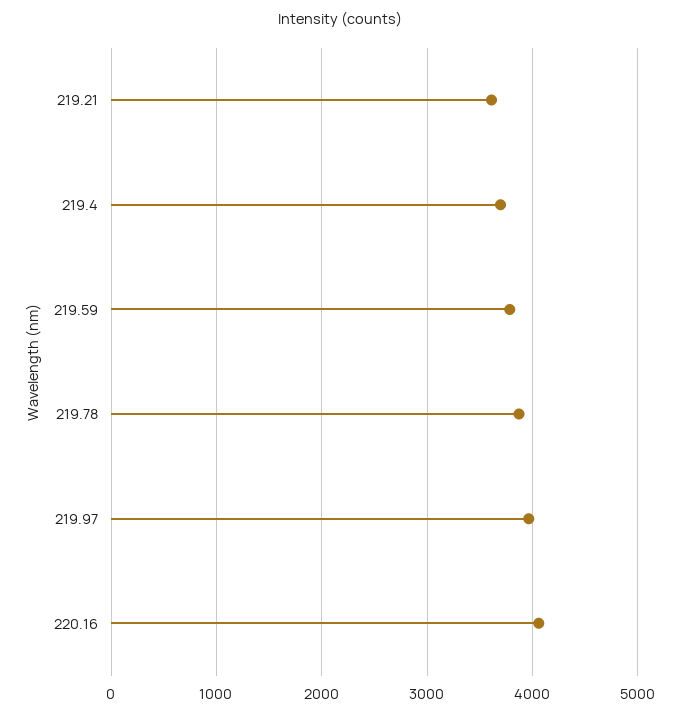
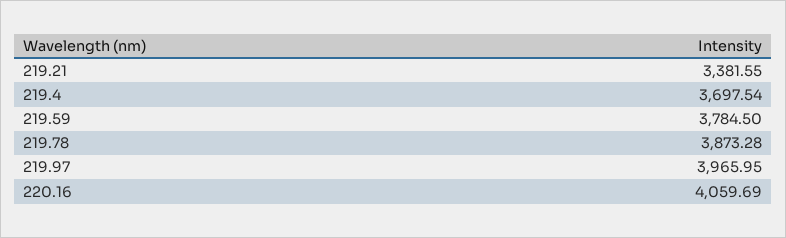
219.21: 3600 -> 3381.55

